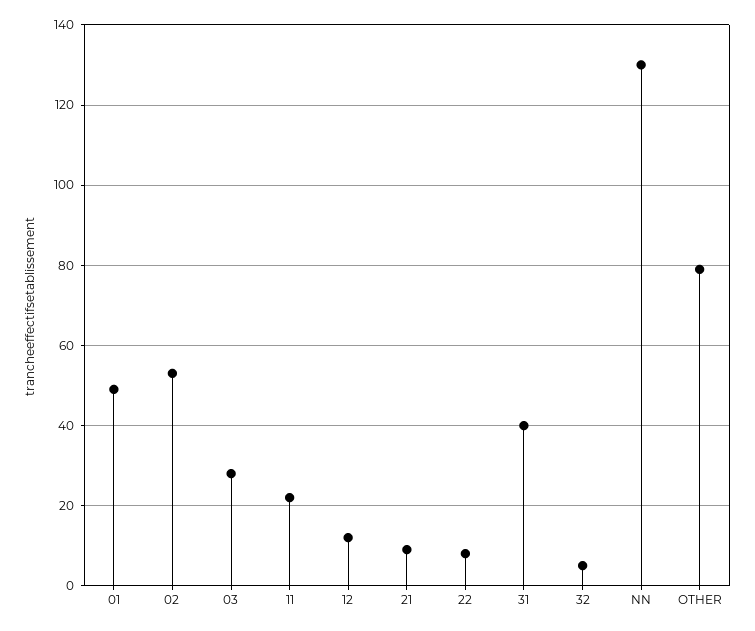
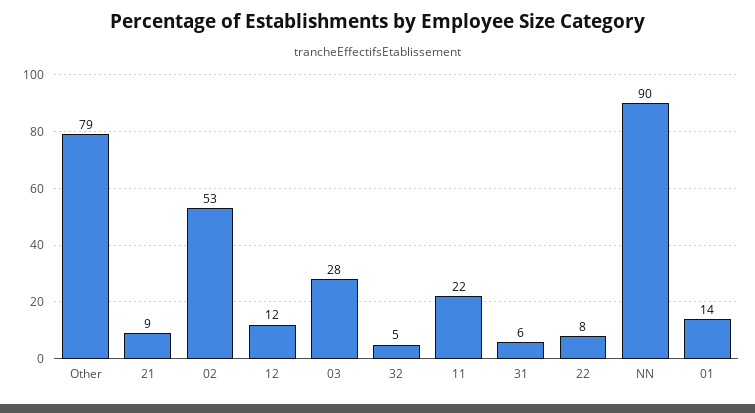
01: 50 -> 14
31: 40 -> 6
NN: 130 -> 90

